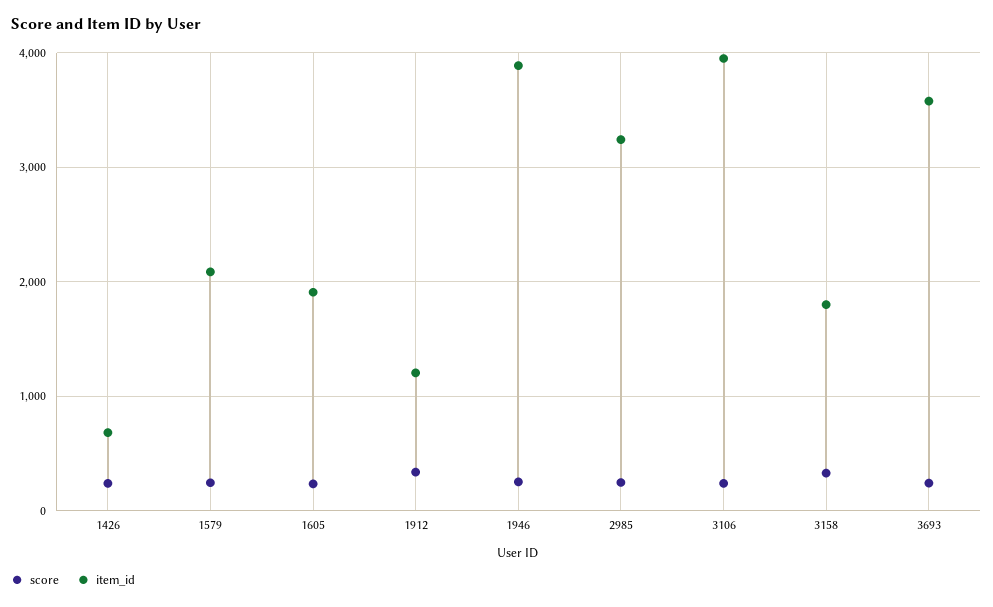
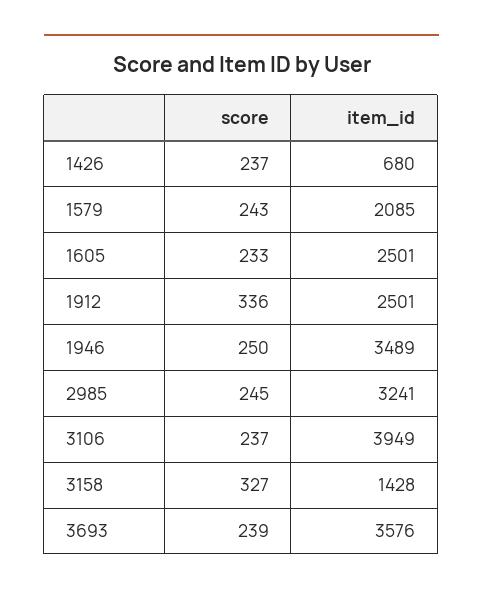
item_id, 1605: 1900 -> 2501
item_id, 1912: 1200 -> 2501
item_id, 1946: 3900 -> 3489
item_id, 3158: 1800 -> 1428

